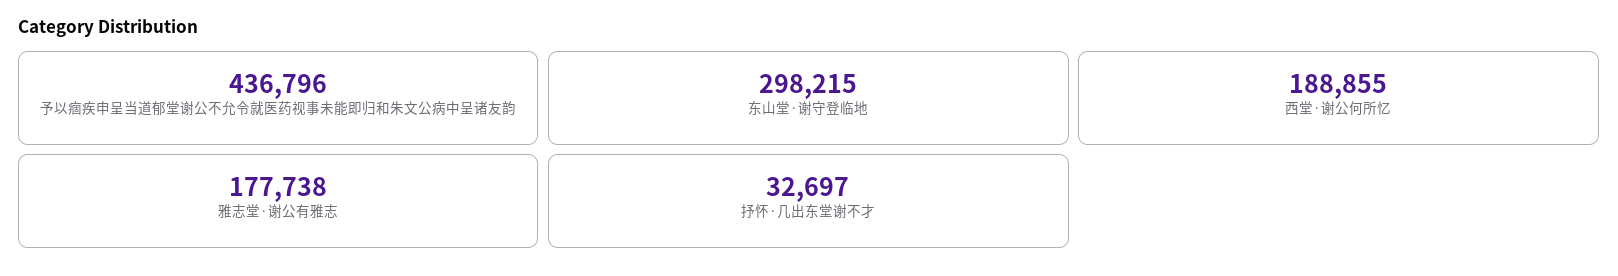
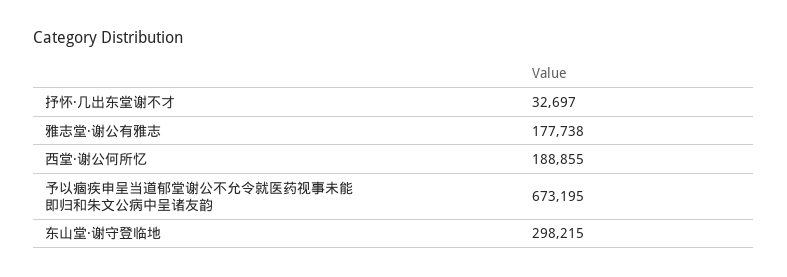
予以痼疾申呈当道郁堂谢公不允令就医药视事未能即归和朱文公病中呈诸友韵: 436796 -> 673195

